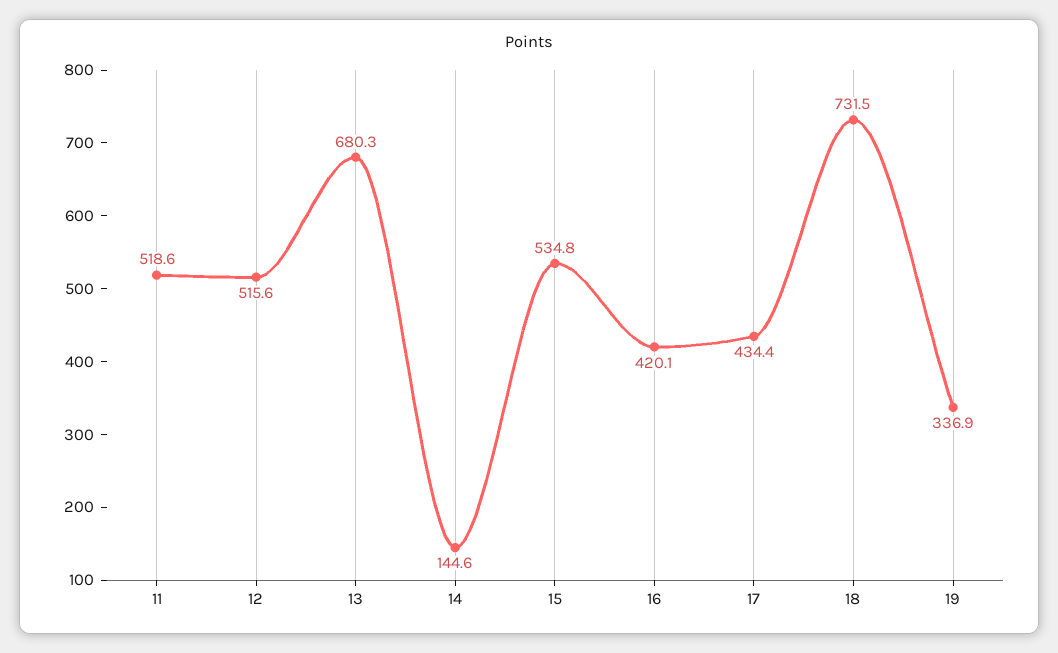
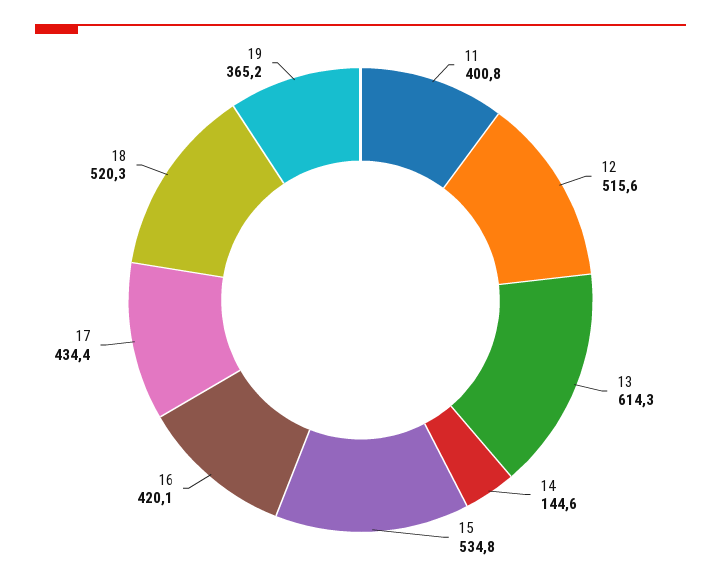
11: 518.6 -> 400.8
13: 680.3 -> 614.3
18: 731.5 -> 520.3
19: 336.9 -> 365.2

